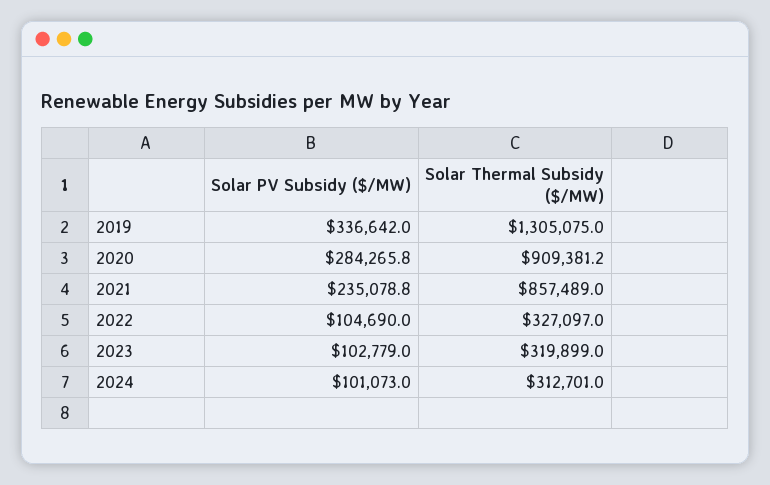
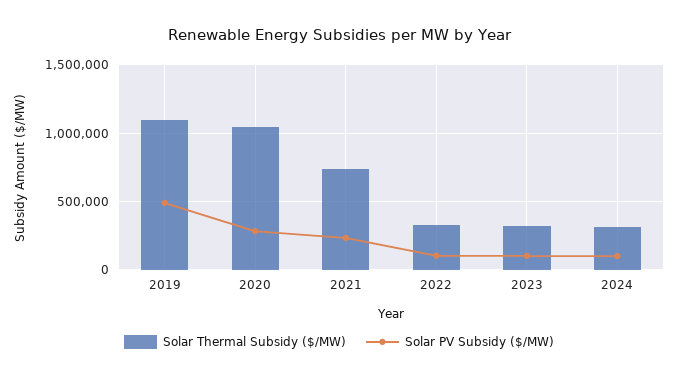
Solar PV Subsidy ($/MW), 2019: 336642 -> 500000
Solar Thermal Subsidy ($/MW), 2019: 1305075 -> 1100000
Solar Thermal Subsidy ($/MW), 2020: 909381.2 -> 1050000
Solar Thermal Subsidy ($/MW), 2021: 857489 -> 750000

